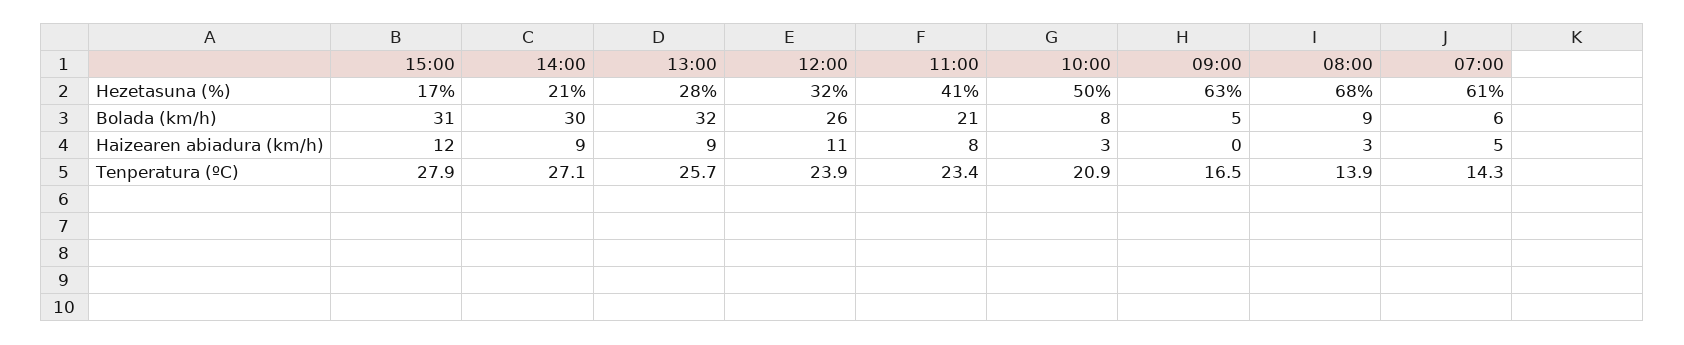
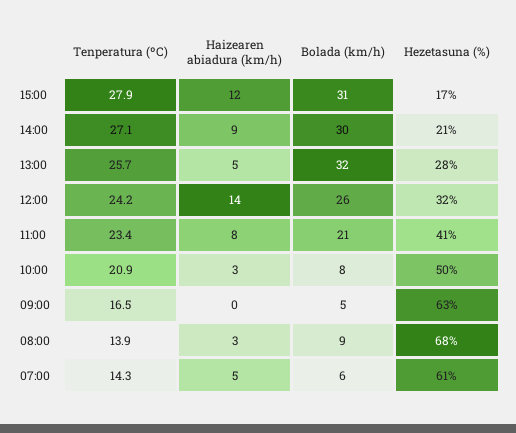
13:00, Haizearen abiadura (km/h): 9 -> 5
12:00, Haizearen abiadura (km/h): 11 -> 14
12:00, Tenperatura (ºC): 23.9 -> 24.2

